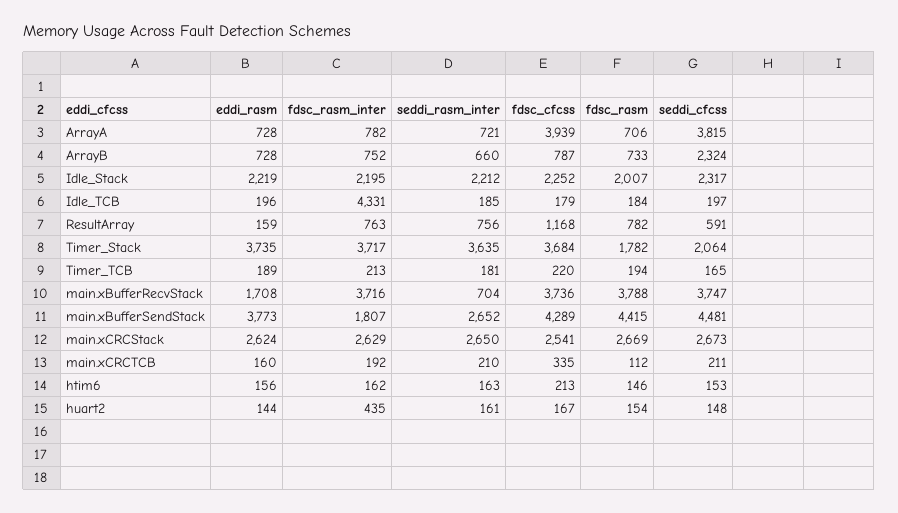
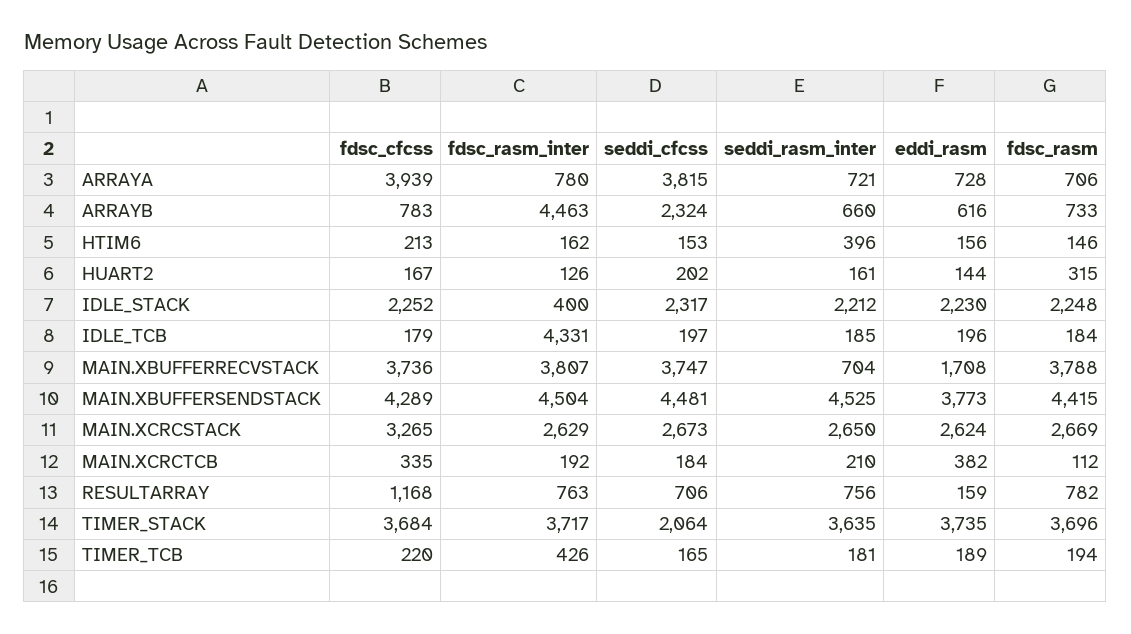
fdsc_rasm_inter, ArrayA: 782 -> 780
eddi_rasm, ArrayB: 728 -> 616
fdsc_rasm_inter, ArrayB: 752 -> 4463
fdsc_cfcss, ArrayB: 787 -> 783
eddi_rasm, Idle_Stack: 2219 -> 2230
fdsc_rasm_inter, Idle_Stack: 2195 -> 400
fdsc_rasm, Idle_Stack: 2007 -> 2248
seddi_cfcss, ResultArray: 591 -> 706
fdsc_rasm, Timer_Stack: 1782 -> 3696
fdsc_rasm_inter, Timer_TCB: 213 -> 426
fdsc_rasm_inter, main.xBufferRecvStack: 3716 -> 3807
fdsc_rasm_inter, main.xBufferSendStack: 1807 -> 4504
seddi_rasm_inter, main.xBufferSendStack: 2652 -> 4525
fdsc_cfcss, main.xCRCStack: 2541 -> 3265
eddi_rasm, main.xCRCTCB: 160 -> 382
seddi_cfcss, main.xCRCTCB: 211 -> 184
seddi_rasm_inter, htim6: 163 -> 396
fdsc_rasm_inter, huart2: 435 -> 126
fdsc_rasm, huart2: 154 -> 315
seddi_cfcss, huart2: 148 -> 202

